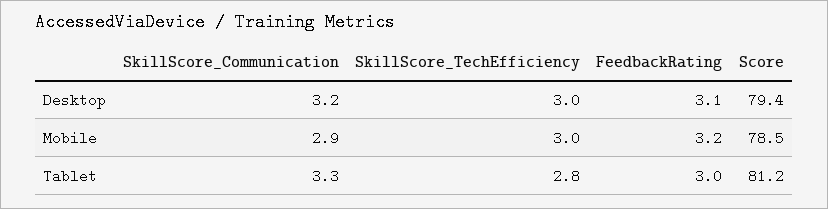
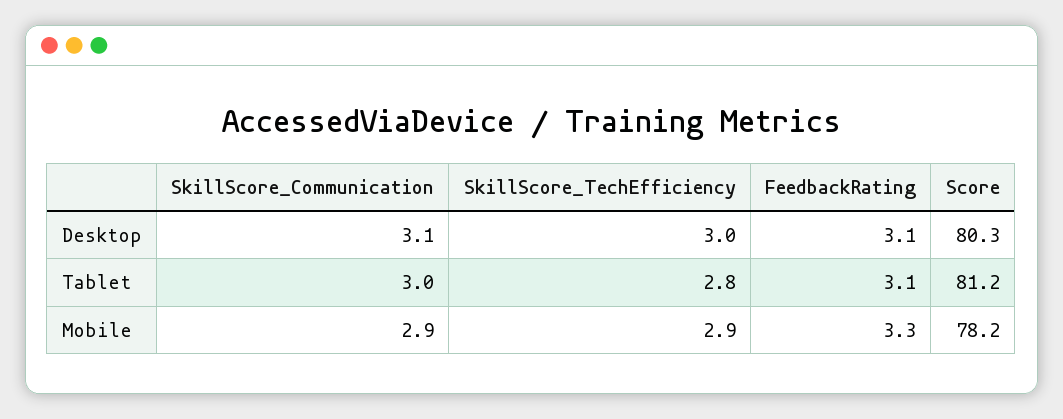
SkillScore_Communication, Desktop: 3.2 -> 3.1
Score, Desktop: 79.4 -> 80.3
SkillScore_TechEfficiency, Mobile: 3 -> 2.9
FeedbackRating, Mobile: 3.2 -> 3.3
Score, Mobile: 78.5 -> 78.2
SkillScore_Communication, Tablet: 3.3 -> 3
FeedbackRating, Tablet: 3 -> 3.1

